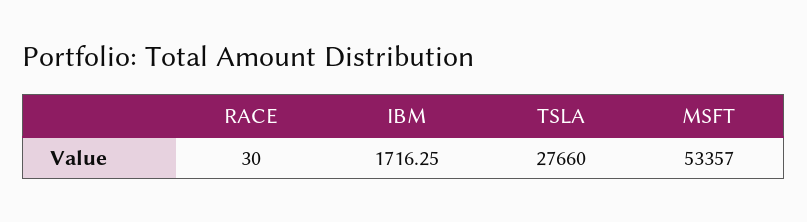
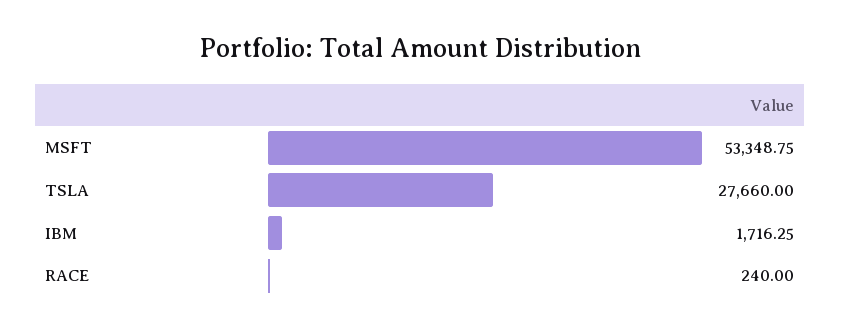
RACE: 30 -> 240
MSFT: 53357 -> 53348.75

